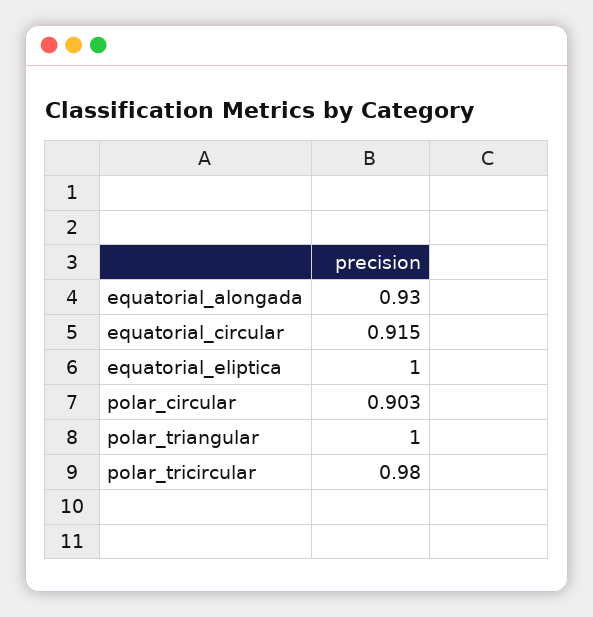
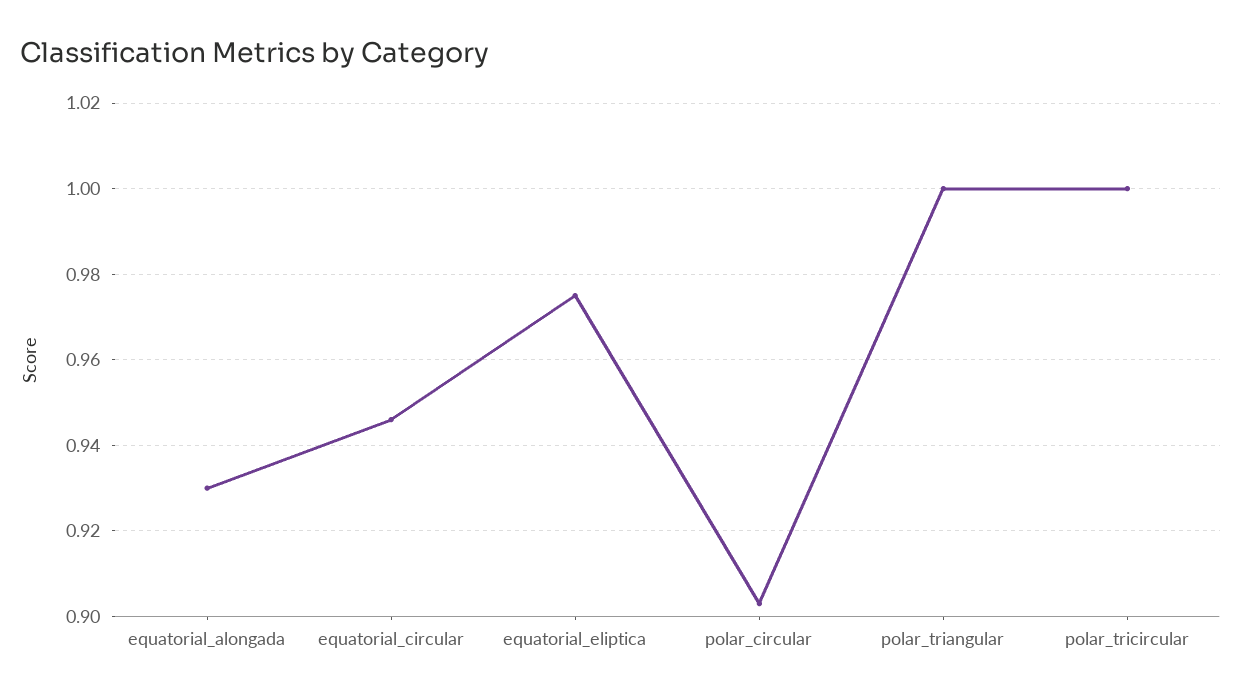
equatorial_circular: 0.915 -> 0.945
equatorial_eliptica: 1 -> 0.975
polar_tricircular: 0.98 -> 1

